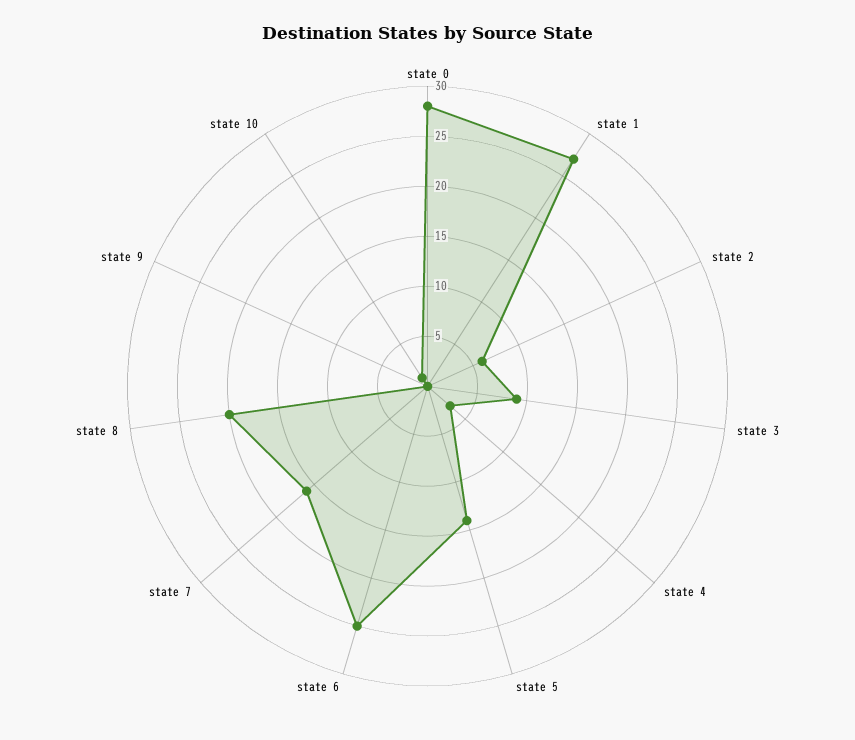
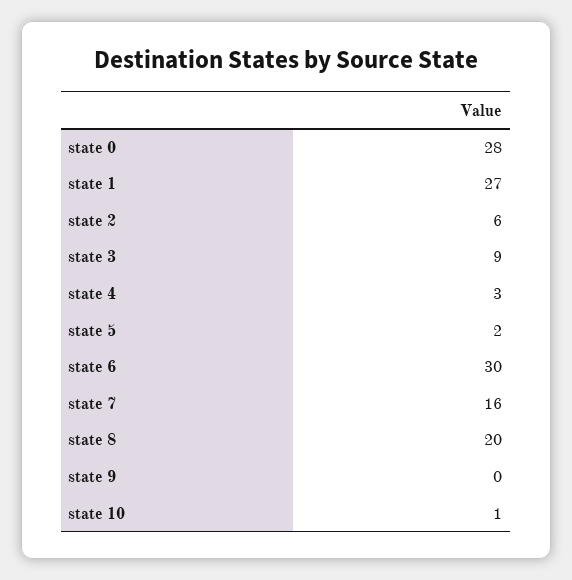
state 5: 14 -> 2
state 6: 25 -> 30

